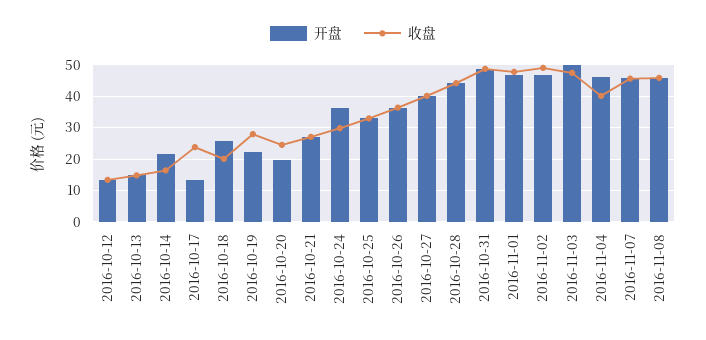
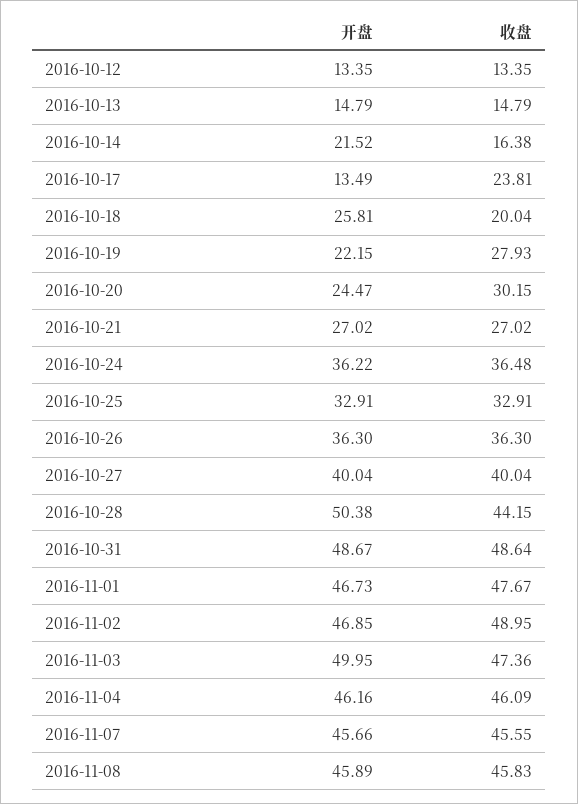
开盘, 2016-10-20: 20 -> 24.47
收盘, 2016-10-20: 24 -> 30.15
收盘, 2016-10-24: 30 -> 36.48
开盘, 2016-10-28: 44 -> 50.38
收盘, 2016-11-04: 40 -> 46.09

